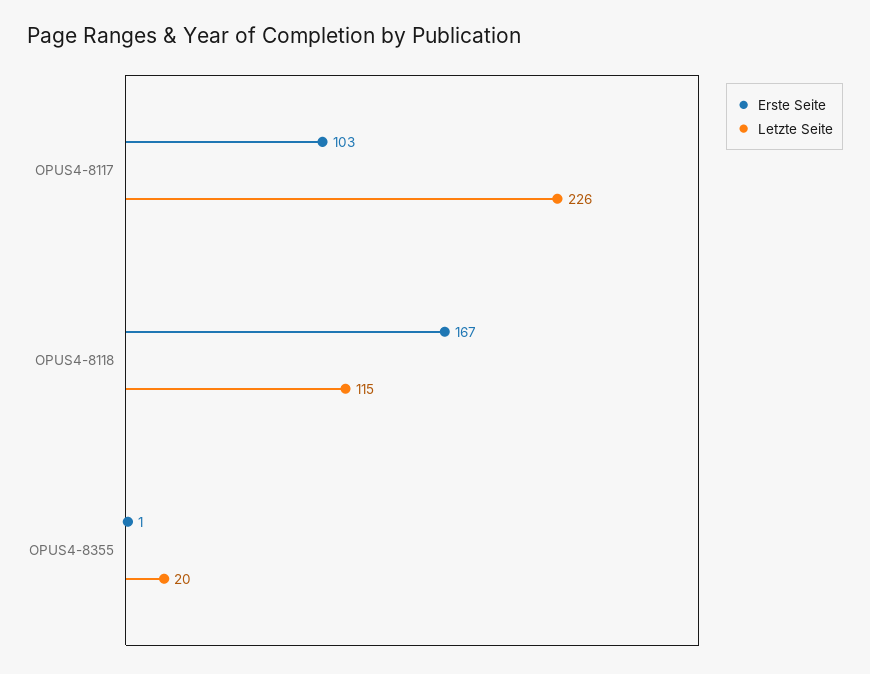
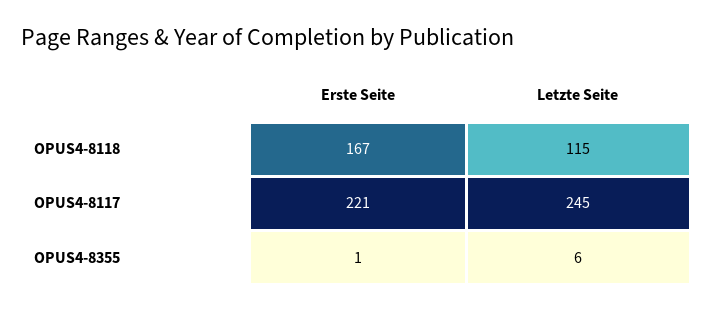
Erste Seite, OPUS4-8117: 103 -> 221
Letzte Seite, OPUS4-8117: 226 -> 245
Letzte Seite, OPUS4-8355: 20 -> 6

